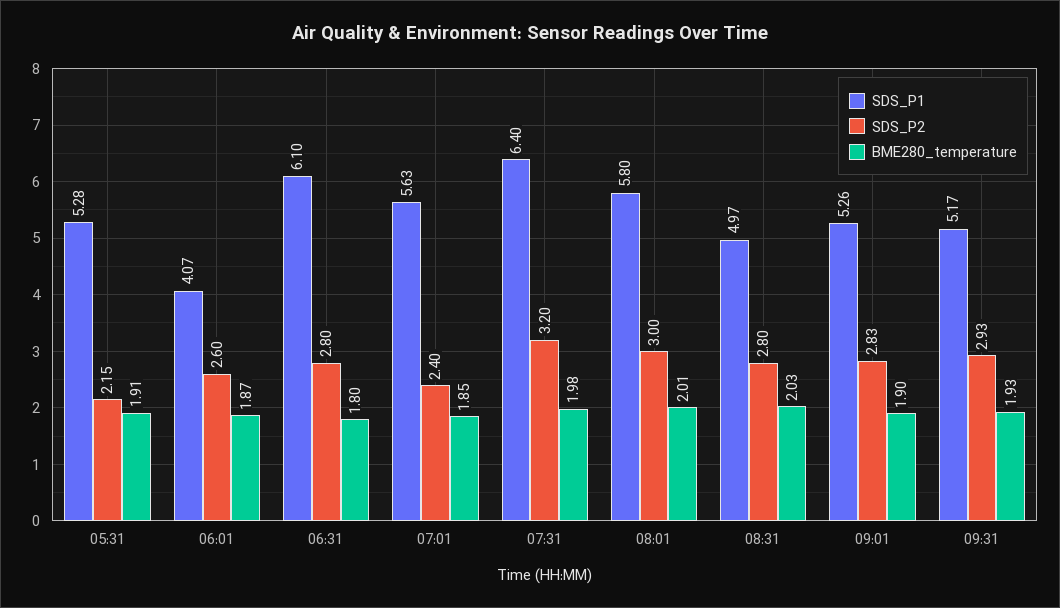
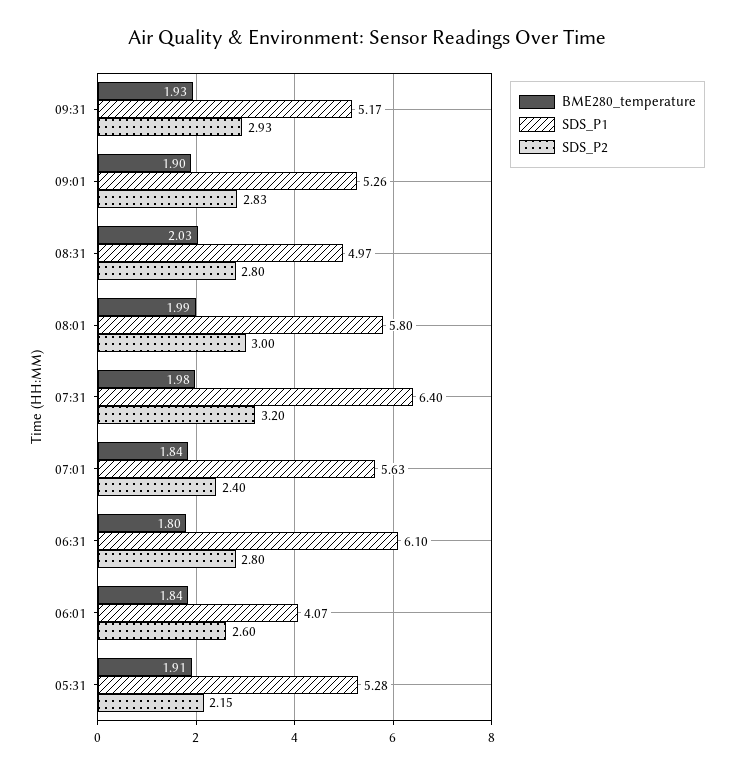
BME280_temperature, 06:01: 1.87 -> 1.84
BME280_temperature, 07:01: 1.85 -> 1.84
BME280_temperature, 08:01: 2.01 -> 1.99

